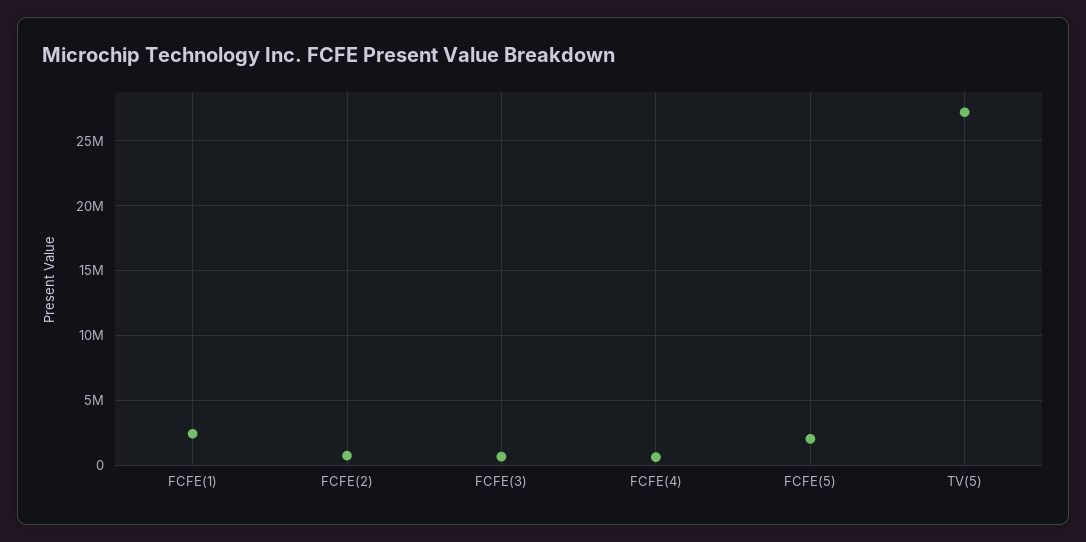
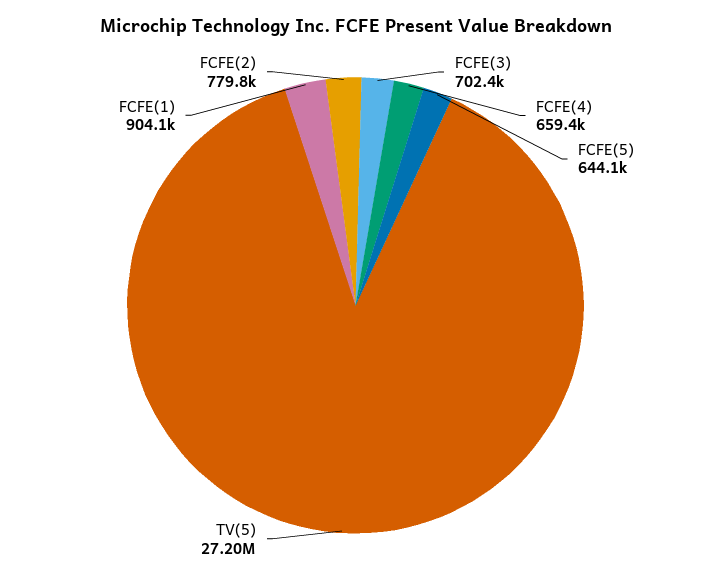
FCFE(1): 2500000 -> 904100
FCFE(5): 2000000 -> 644100

